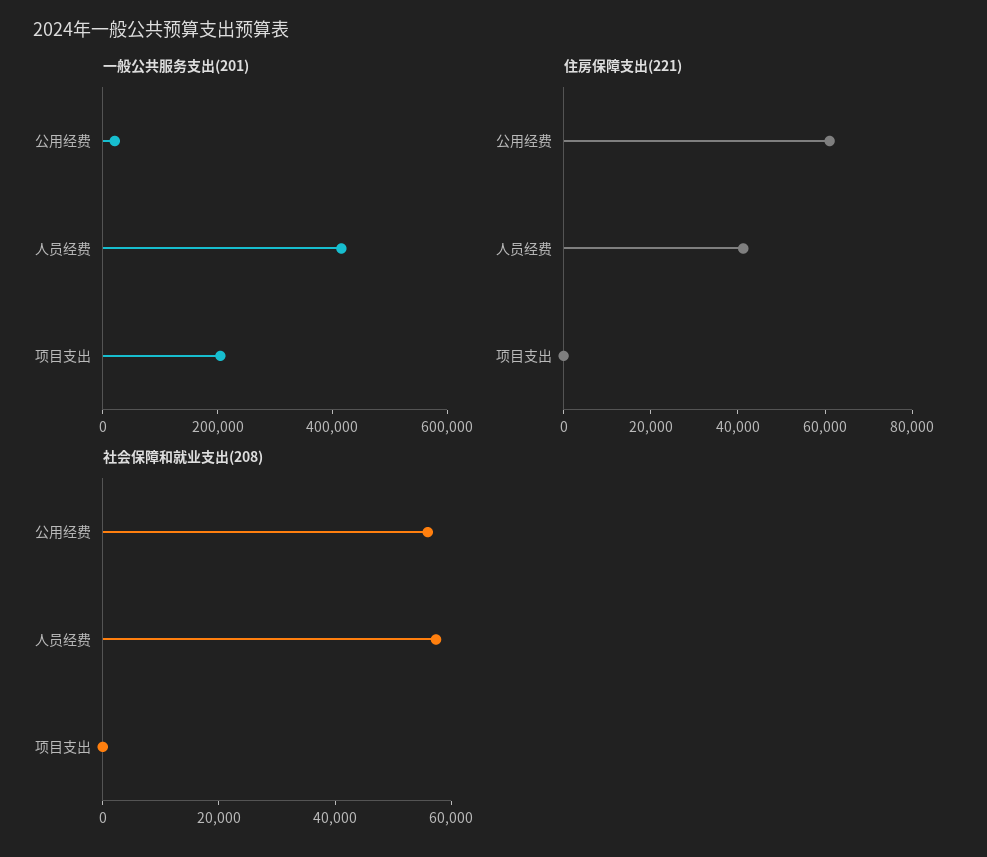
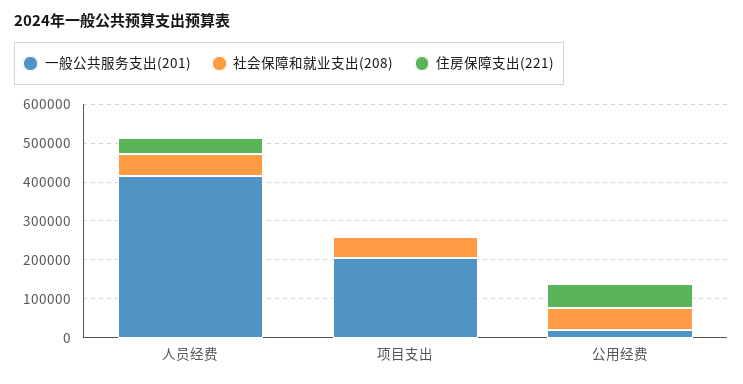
社会保障和就业支出(208), 项目支出: 0 -> 50000

